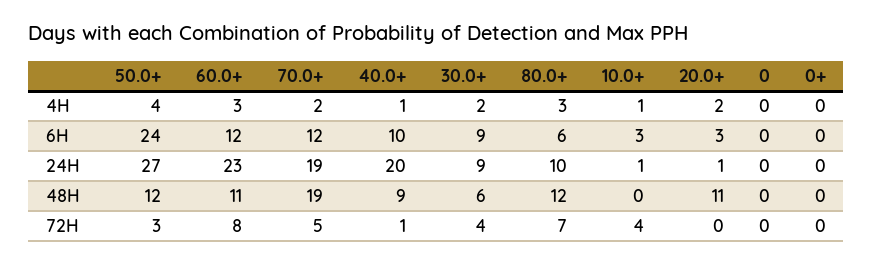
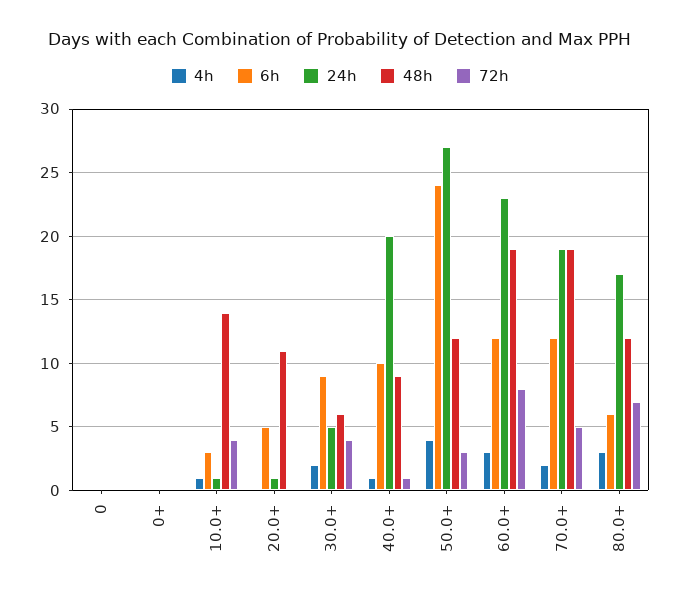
4H, 20.0+: 2 -> 0
6H, 20.0+: 3 -> 5
24H, 30.0+: 9 -> 5
24H, 80.0+: 10 -> 17
48H, 60.0+: 11 -> 19
48H, 10.0+: 0 -> 14

